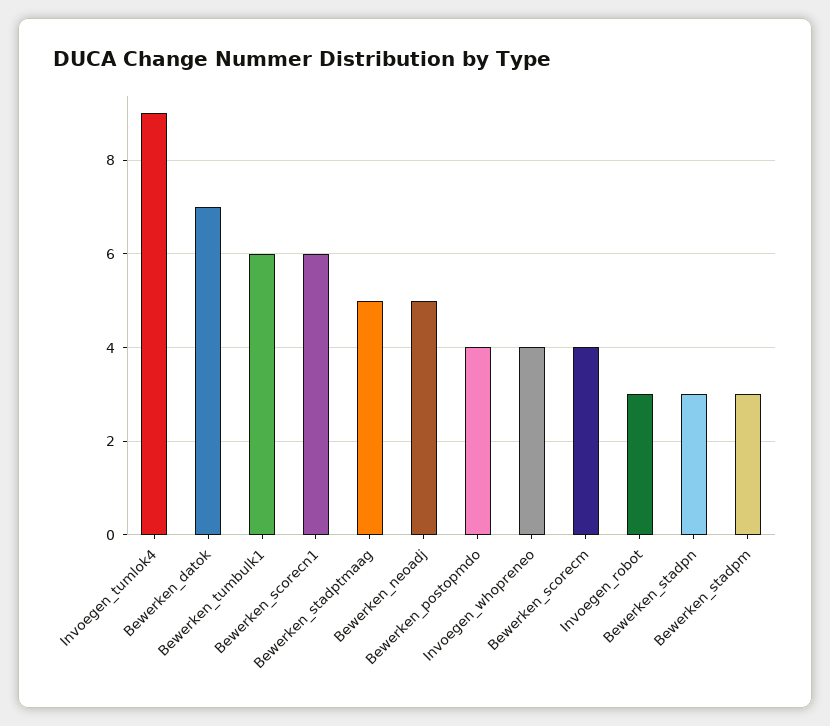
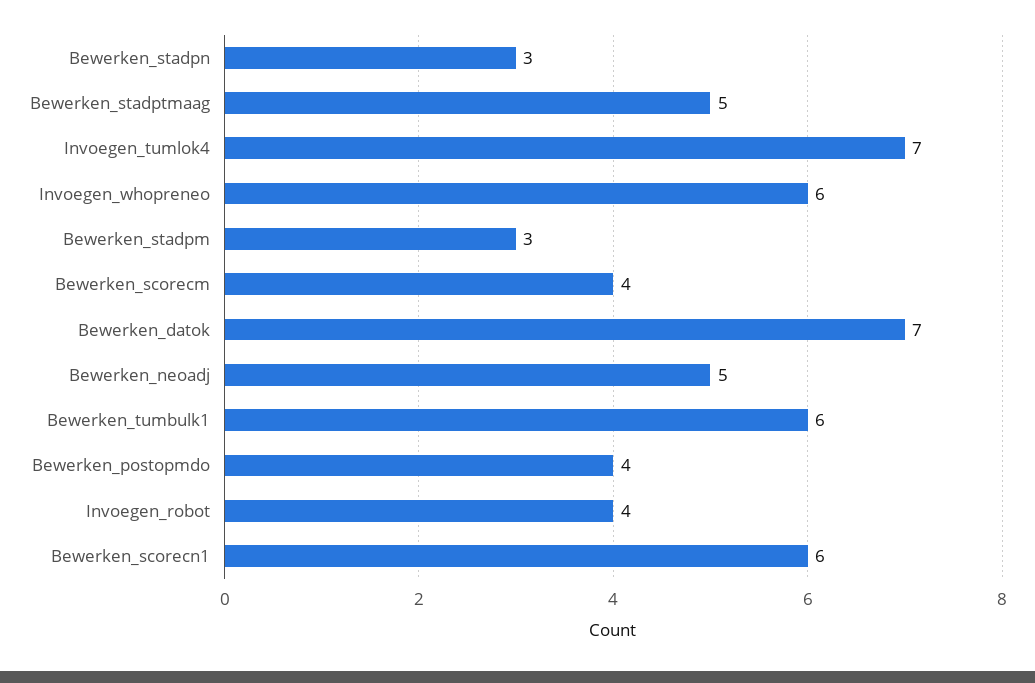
Invoegen_tumlok4: 9 -> 7
Invoegen_whopreneo: 4 -> 6
Invoegen_robot: 3 -> 4

